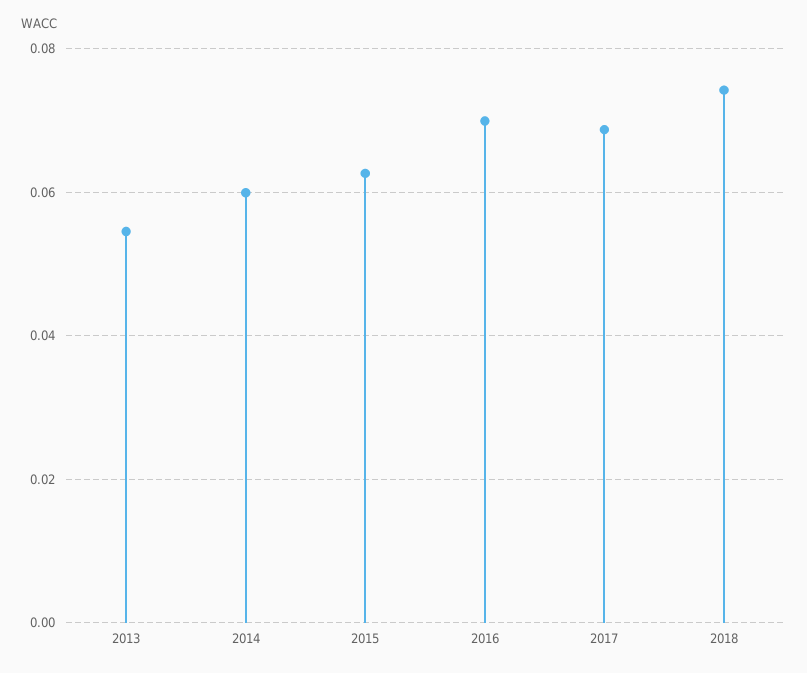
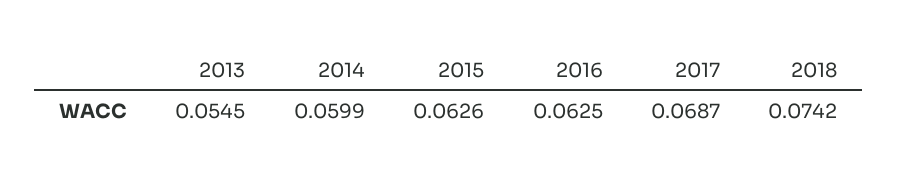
2016: 0.07 -> 0.0625

